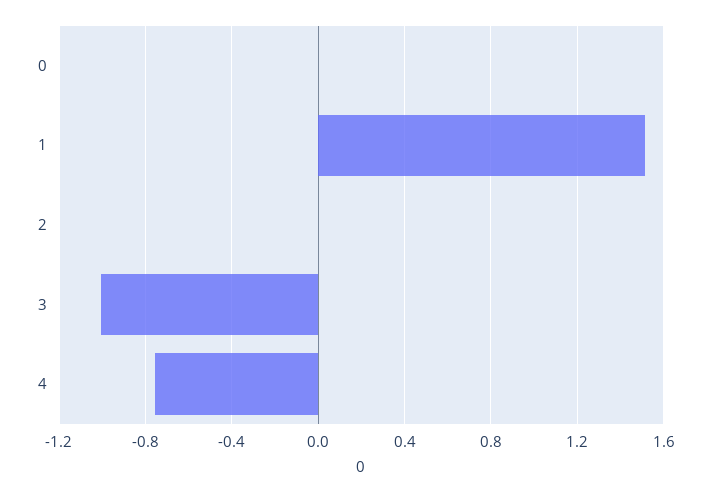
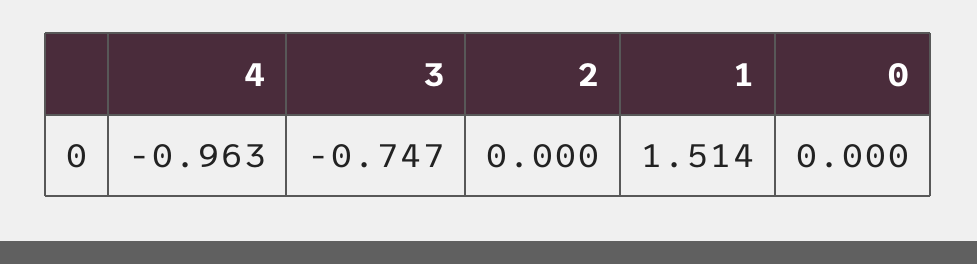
3: -1 -> -0.747
4: -0.75 -> -0.963

